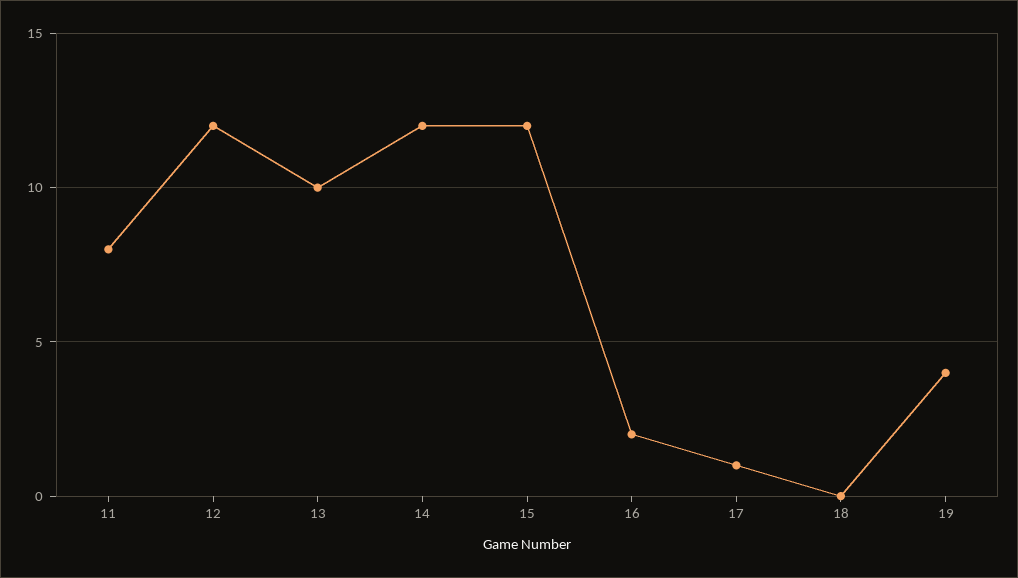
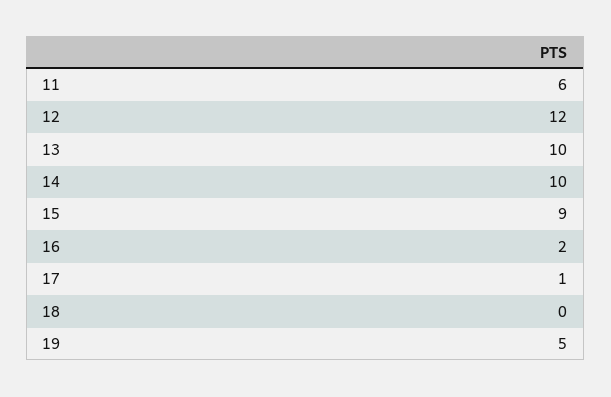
11: 8 -> 6
14: 12 -> 10
15: 12 -> 9
19: 4 -> 5

